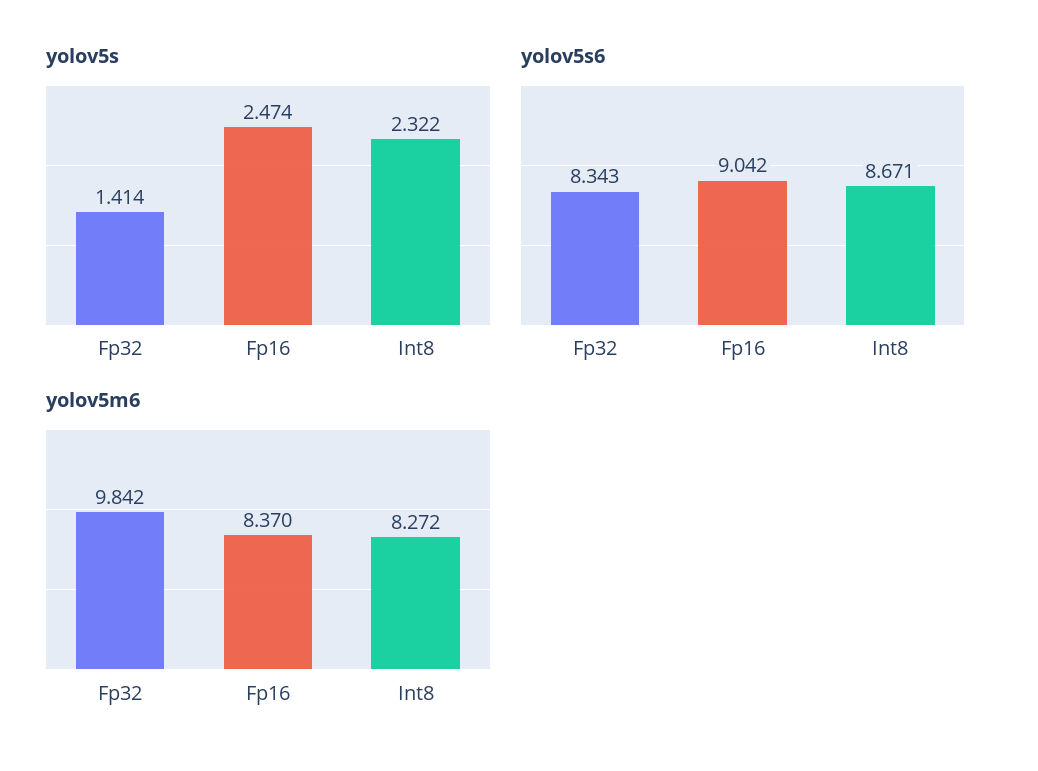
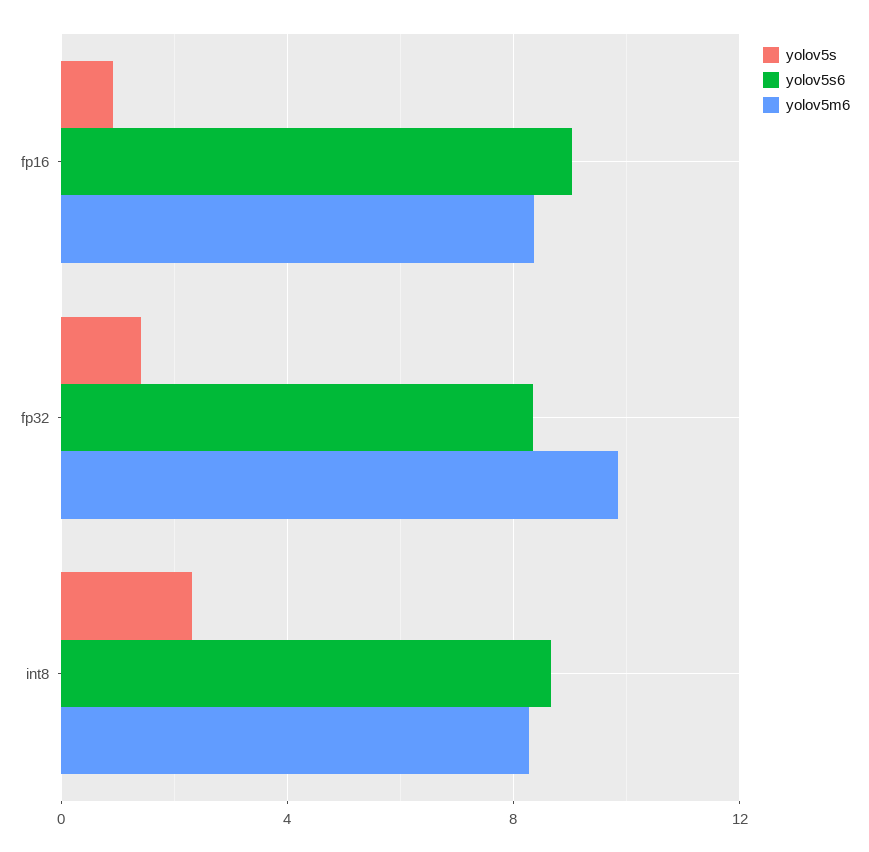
yolov5s, Fp16: 2.474 -> 1

